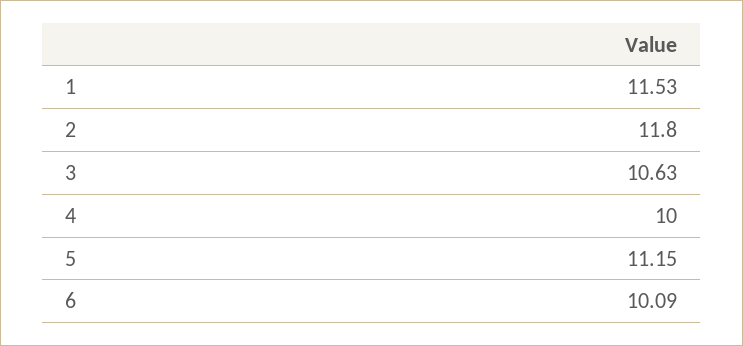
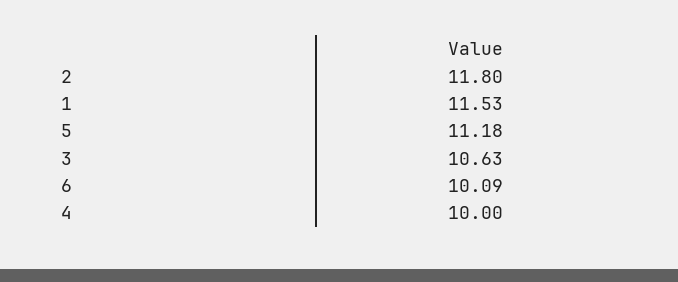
5: 11.15 -> 11.18

